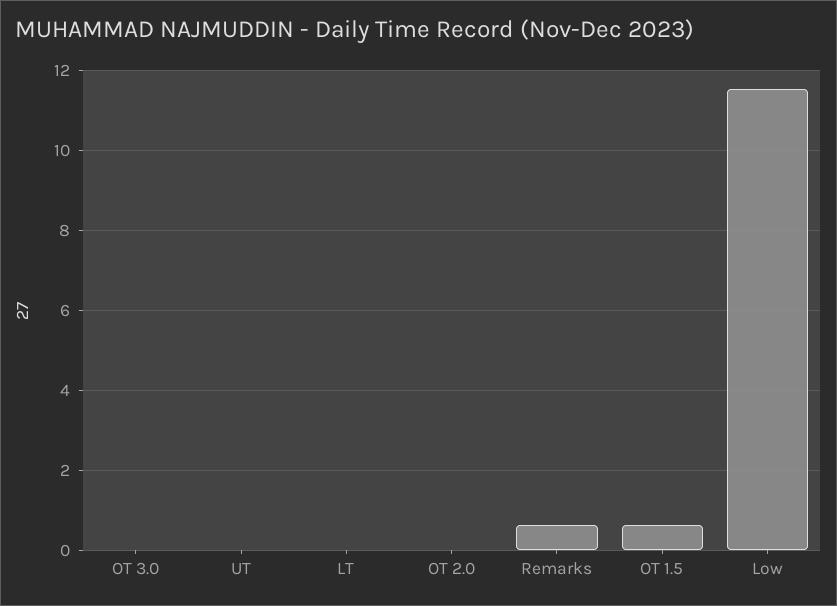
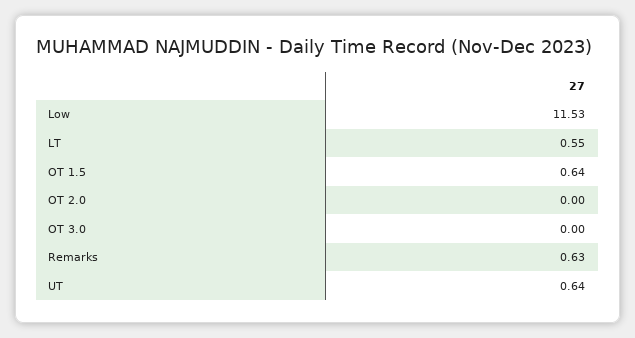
UT: 0 -> 0.64
LT: 0 -> 0.55

